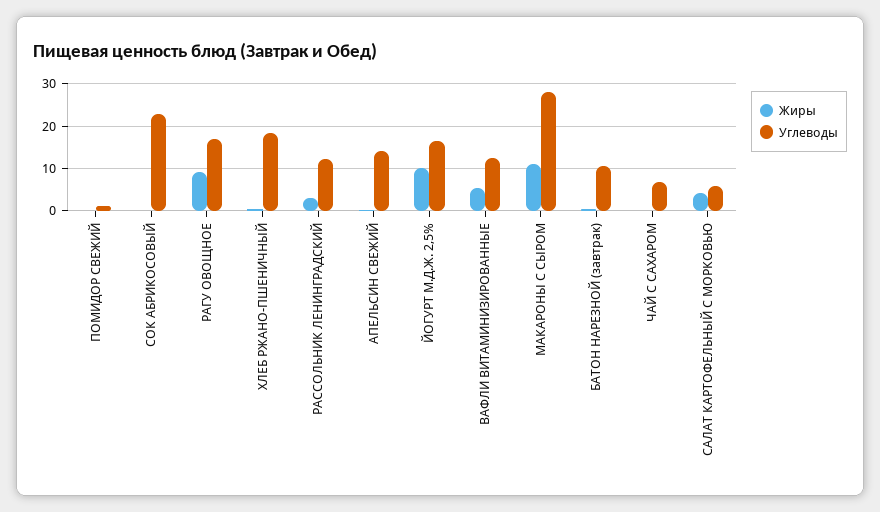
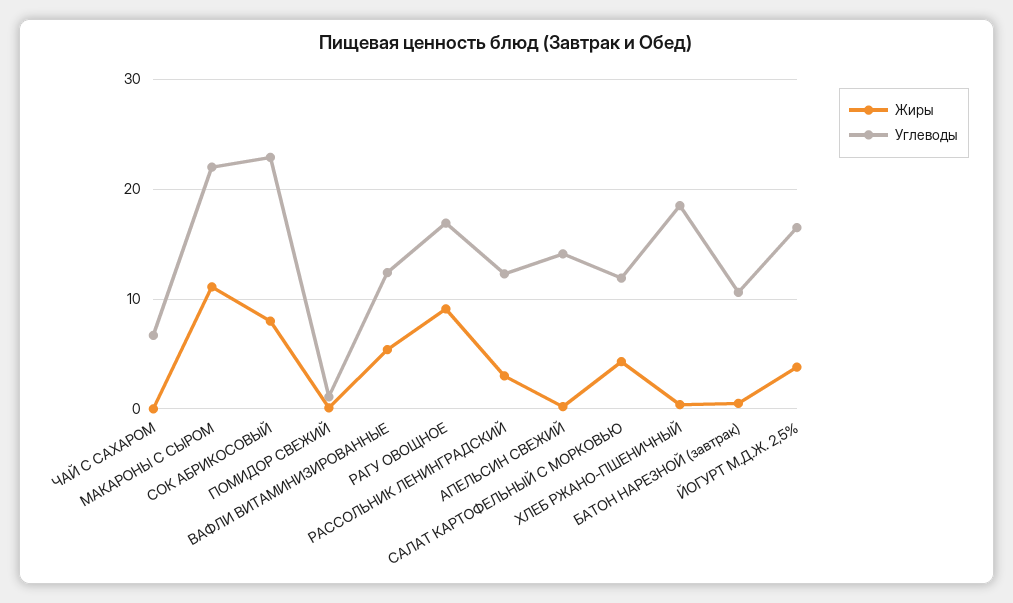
Жиры, СОК АБРИКОСОВЫЙ: 0 -> 8
Жиры, ЙОГУРТ М.Д.Ж. 2,5%: 10 -> 4
Углеводы, МАКАРОНЫ С СЫРОМ: 28 -> 22
Углеводы, САЛАТ КАРТОФЕЛЬНЫЙ С МОРКОВЬЮ: 6 -> 12

